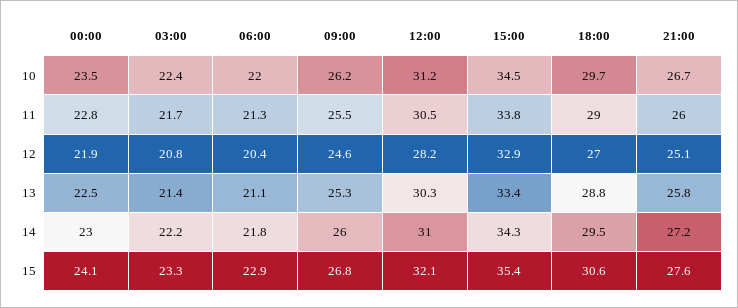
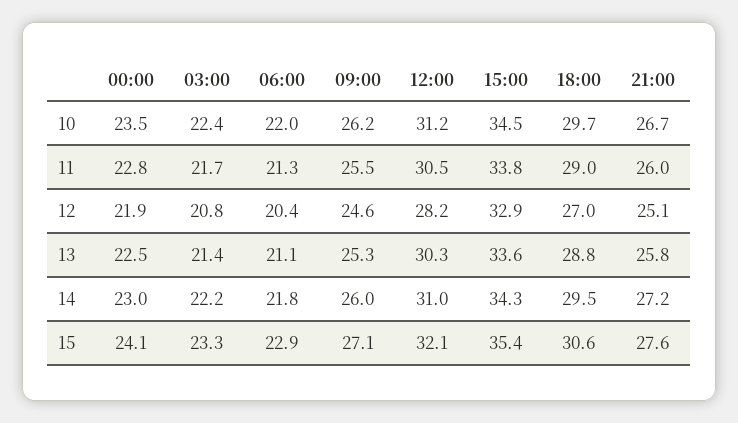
15:00, 13: 33.4 -> 33.6
09:00, 15: 26.8 -> 27.1

